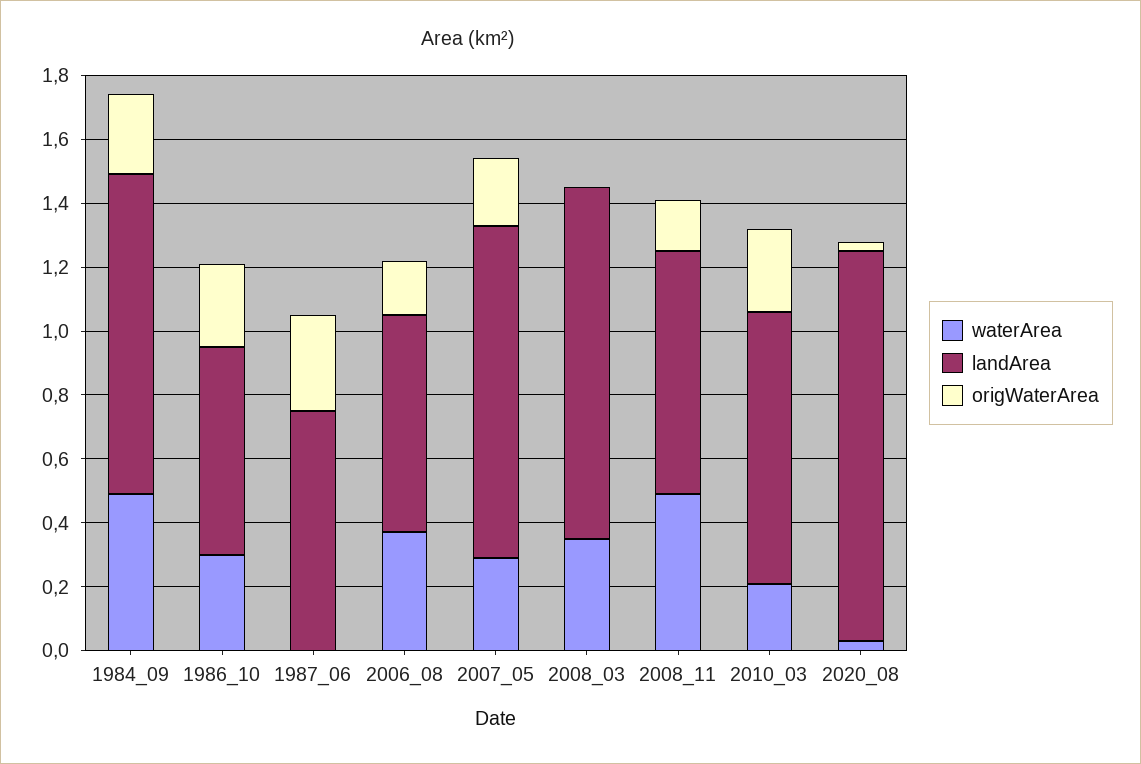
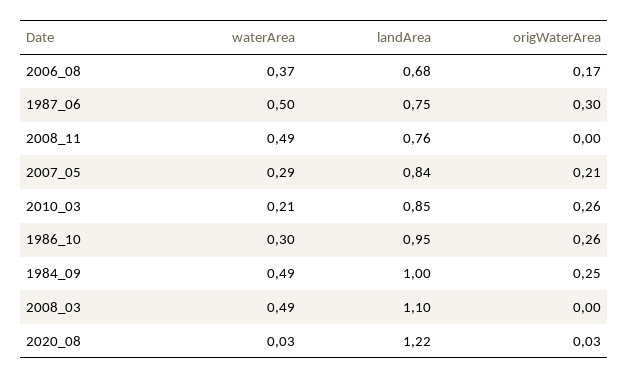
landArea, 1986_10: 0.65 -> 0.95
waterArea, 1987_06: 0 -> 0.5
landArea, 2007_05: 1.05 -> 0.84
waterArea, 2008_03: 0.35 -> 0.49
origWaterArea, 2008_11: 0.15 -> 0

